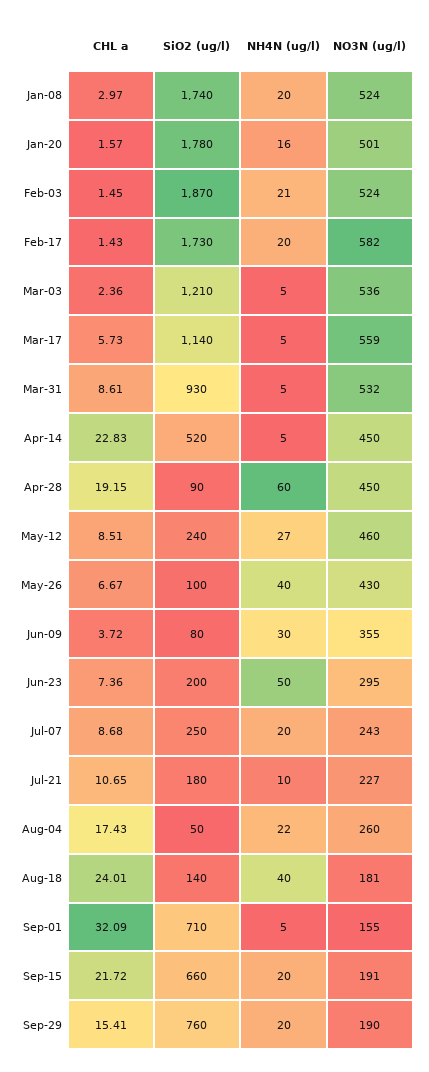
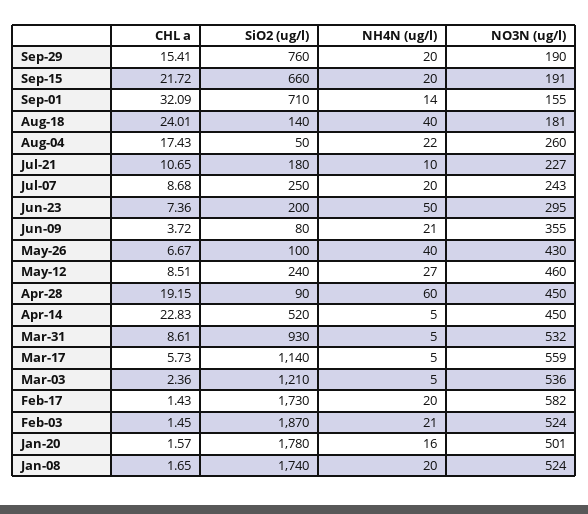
CHL a, Jan-08: 2.97 -> 1.65
NH4N (ug/l), Jun-09: 30 -> 21
NH4N (ug/l), Sep-01: 5 -> 14

